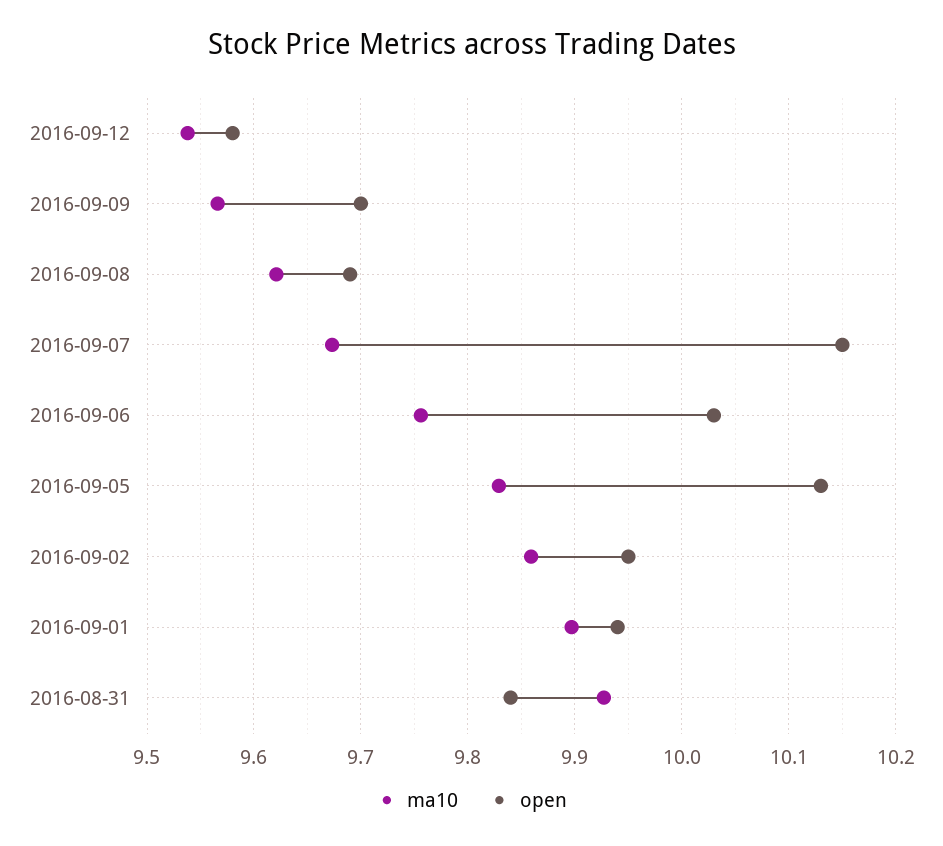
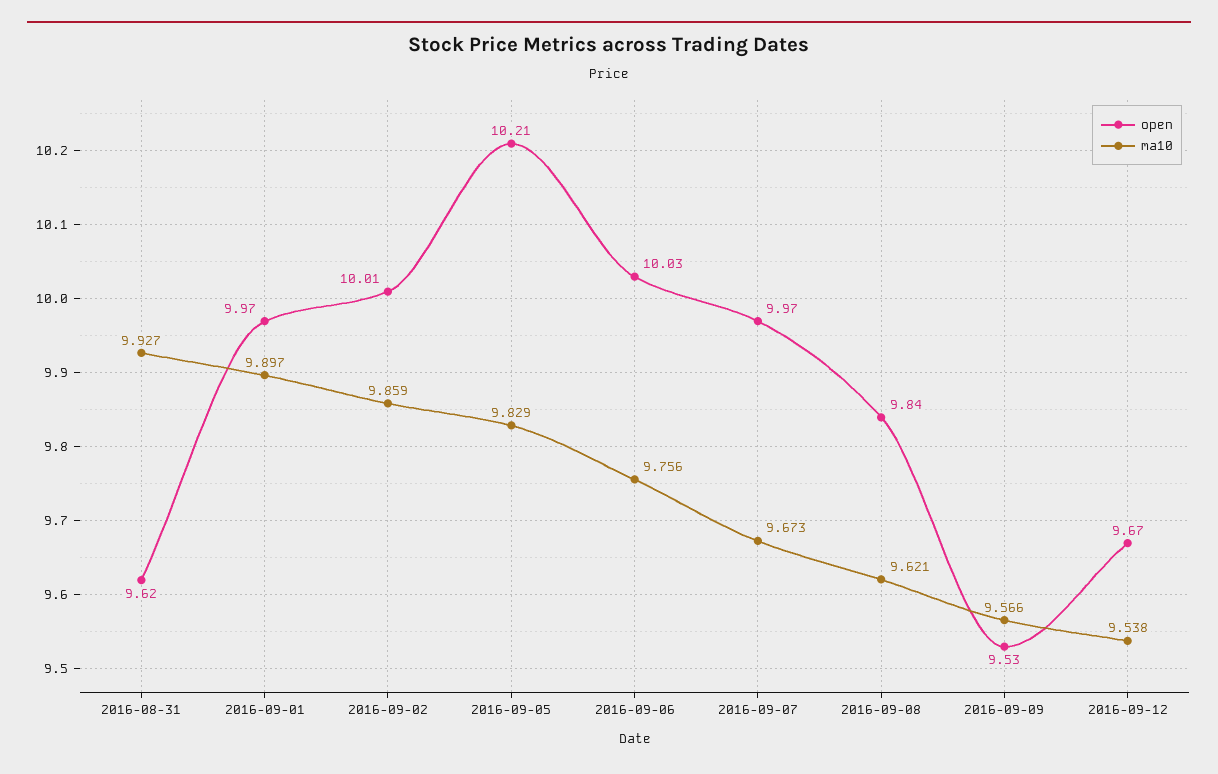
open, 2016-09-12: 9.58 -> 9.67
open, 2016-09-09: 9.7 -> 9.53
open, 2016-09-08: 9.69 -> 9.84
open, 2016-09-07: 10.15 -> 9.97
open, 2016-09-05: 10.13 -> 10.21
open, 2016-09-02: 9.95 -> 10.01
open, 2016-09-01: 9.94 -> 9.97
open, 2016-08-31: 9.84 -> 9.62

